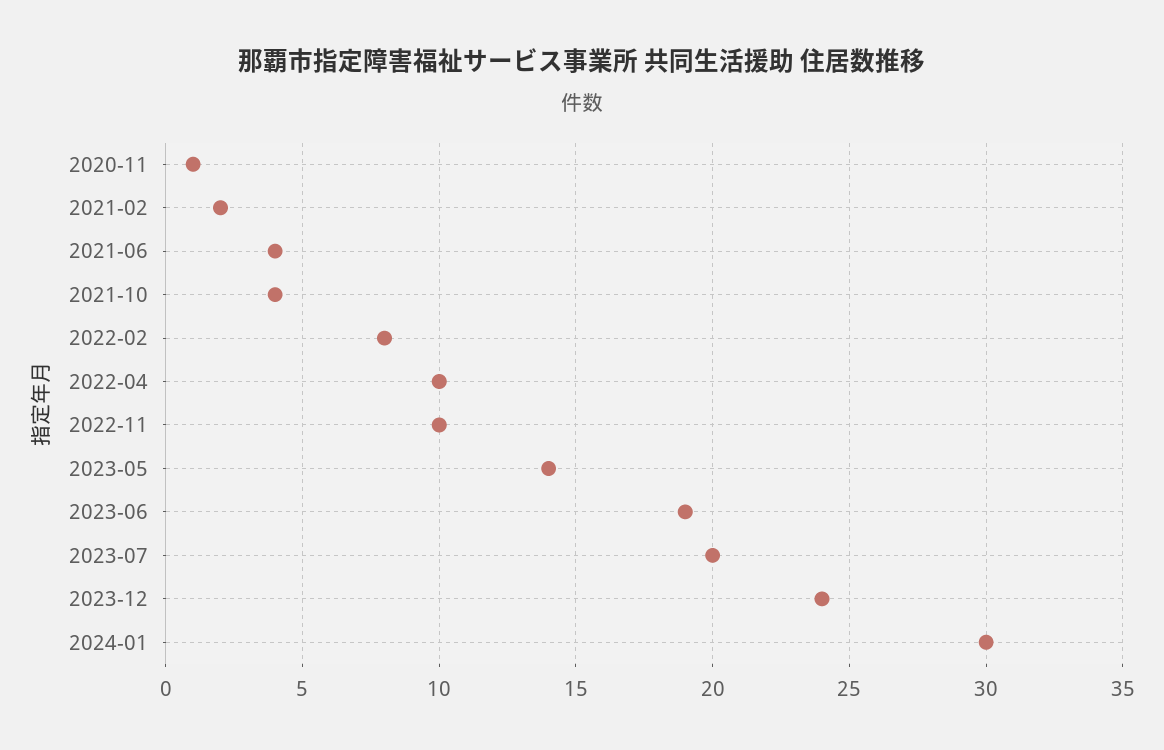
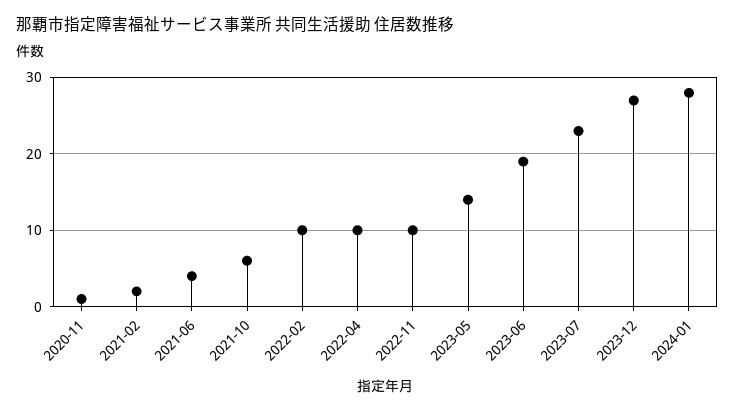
2021-10: 4 -> 6
2022-02: 8 -> 10
2023-07: 20 -> 23
2023-12: 24 -> 27
2024-01: 30 -> 28

